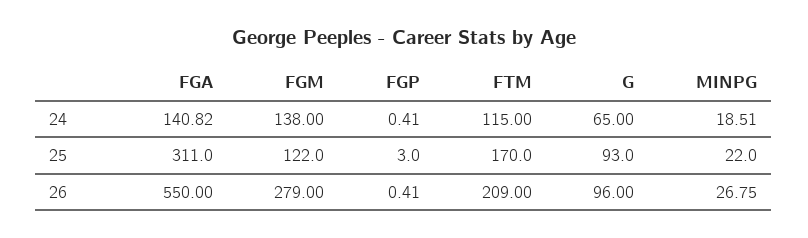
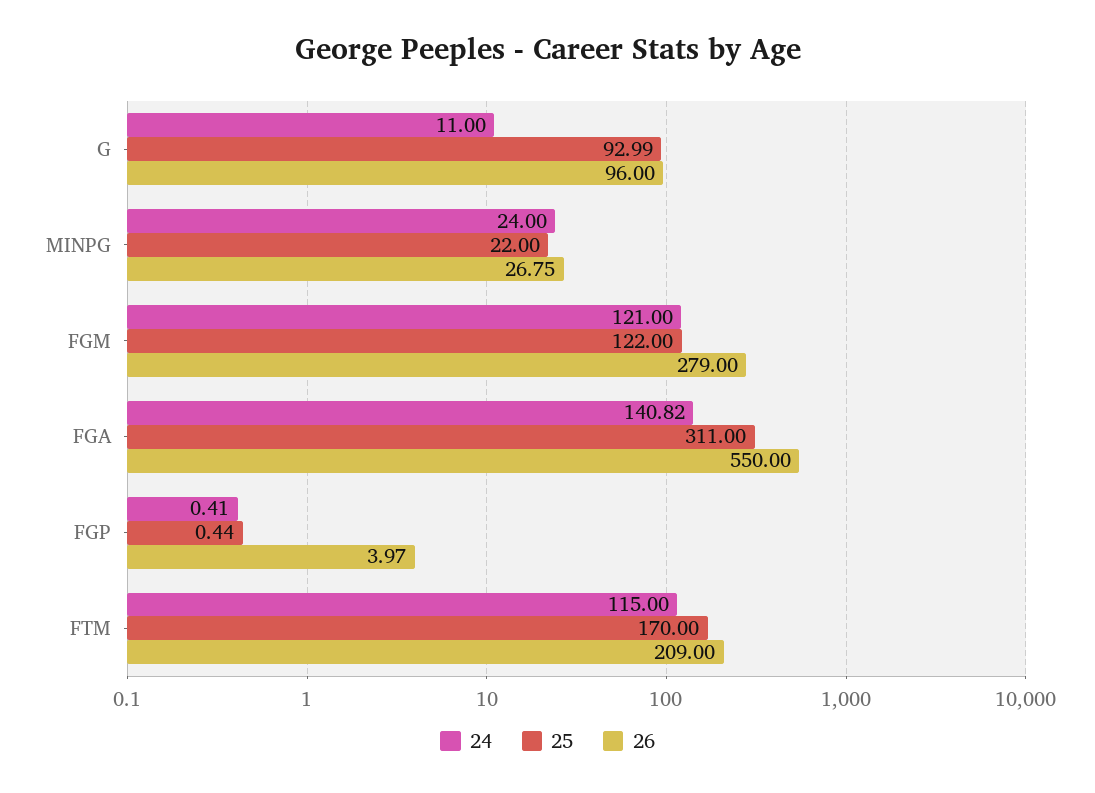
24, FGM: 138 -> 121
24, G: 65 -> 11
24, MINPG: 18.51 -> 24
25, FGP: 3 -> 0.44
26, FGP: 0.41 -> 3.97

